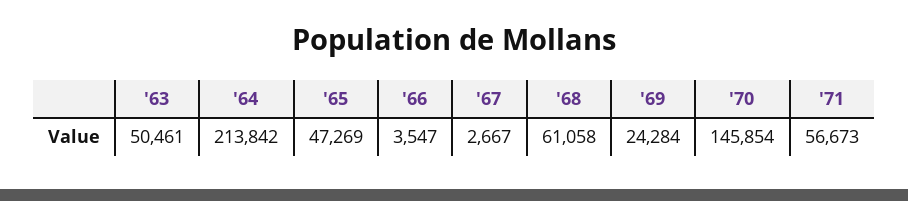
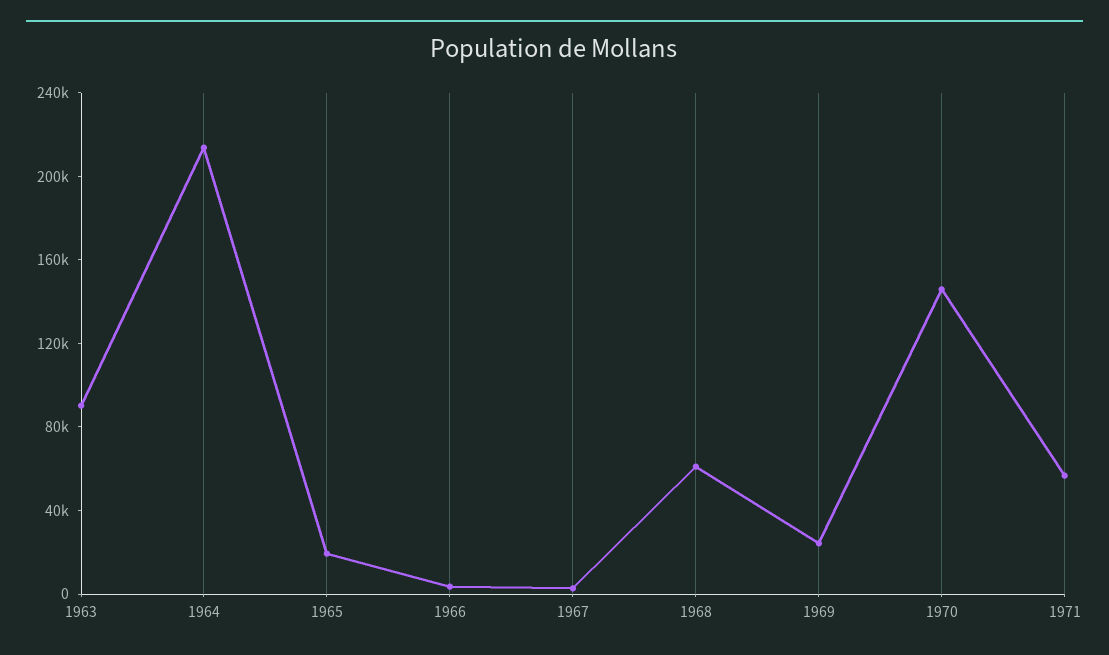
'63: 50461 -> 90000
'65: 47269 -> 20000

